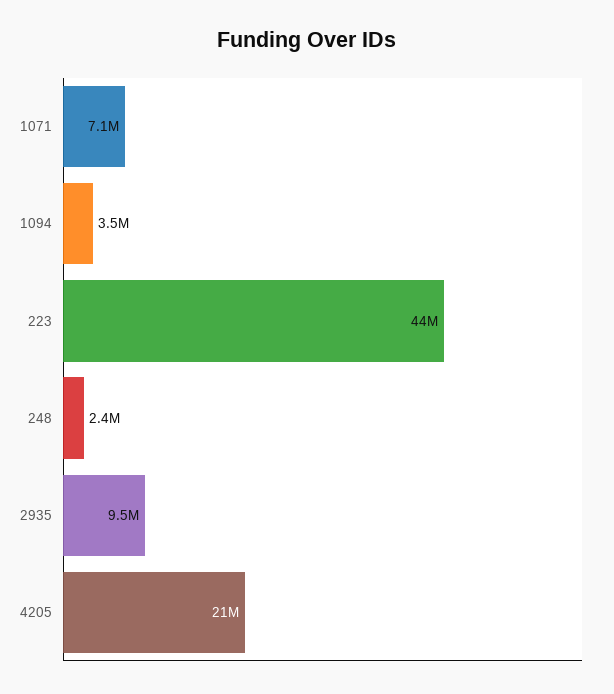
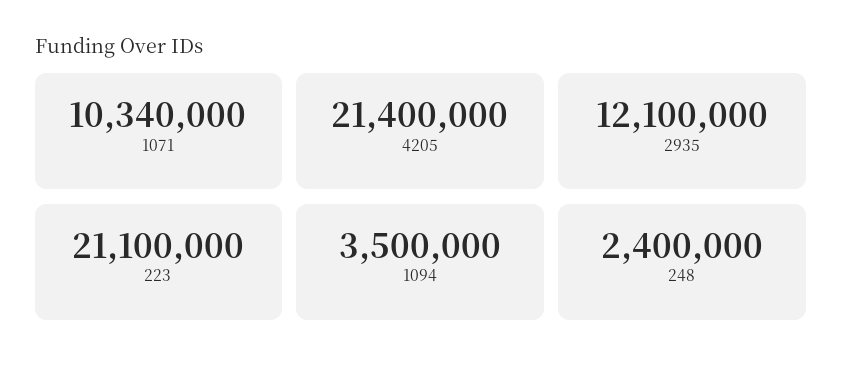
1071: 7100000 -> 10340000
223: 44000000 -> 21100000
2935: 9500000 -> 12100000

